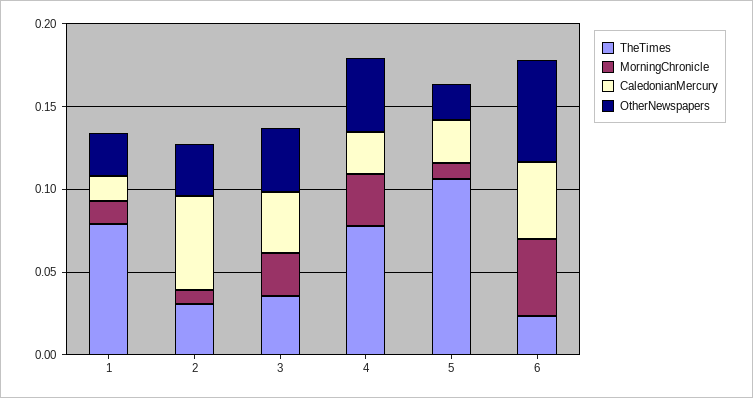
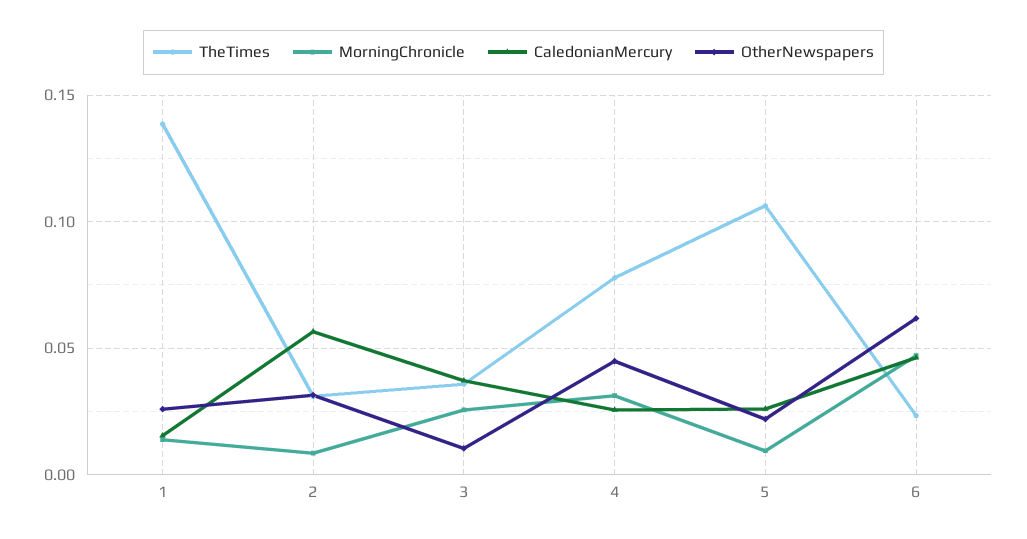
TheTimes, 1: 0.08 -> 0.14
OtherNewspapers, 3: 0.04 -> 0.01

